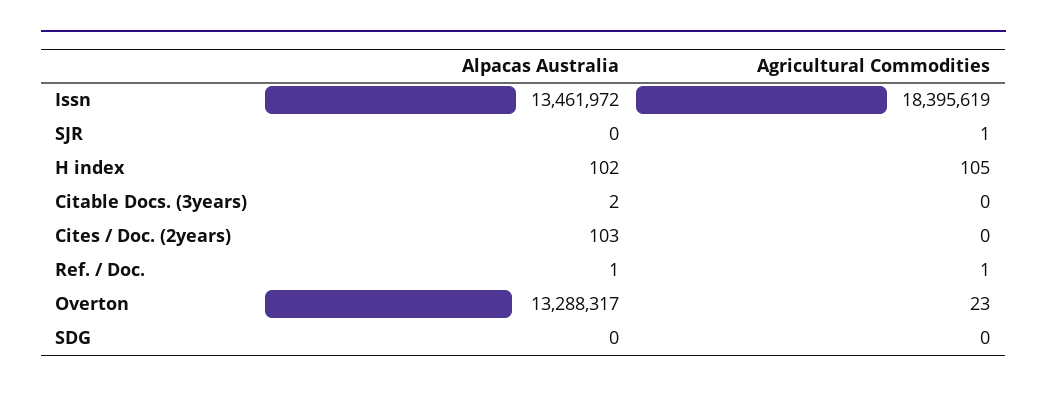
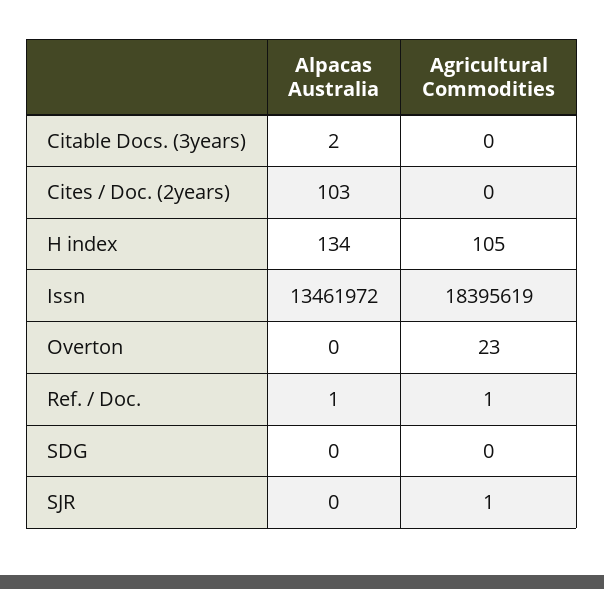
Alpacas Australia, H index: 102 -> 134
Alpacas Australia, Overton: 13288317 -> 0

